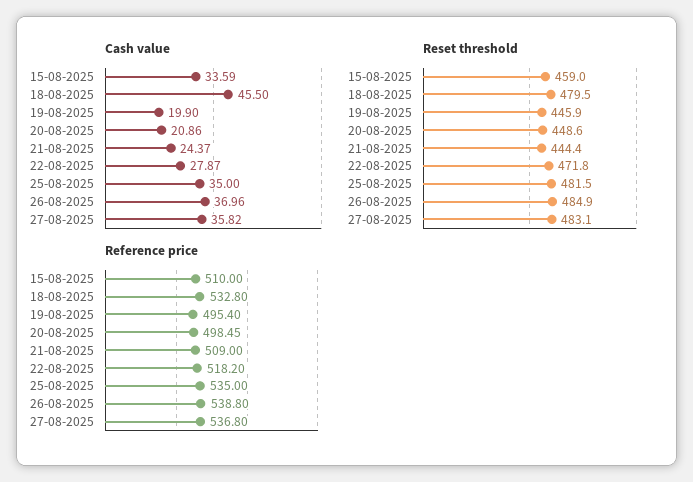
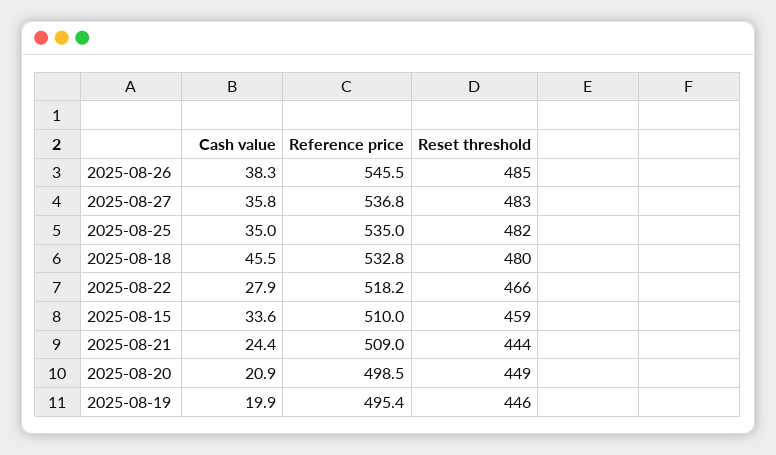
Cash value, 26-08-2025: 36.96 -> 38.3
Reset threshold, 22-08-2025: 471.8 -> 466
Reference price, 26-08-2025: 538.8 -> 545.5

